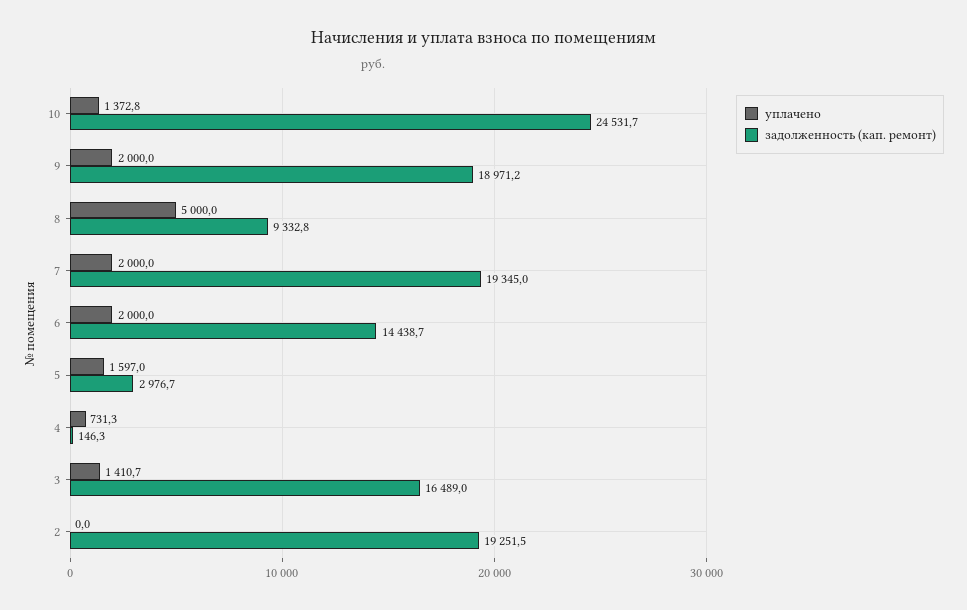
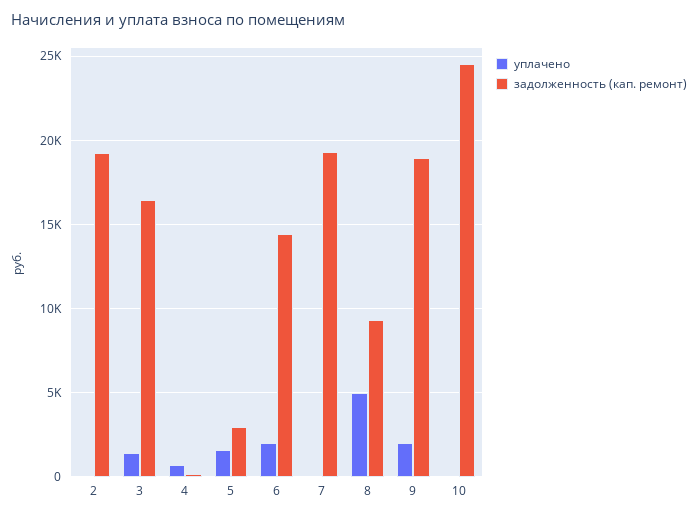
уплачено, 10: 1372.8 -> 0
уплачено, 7: 2000 -> 0

